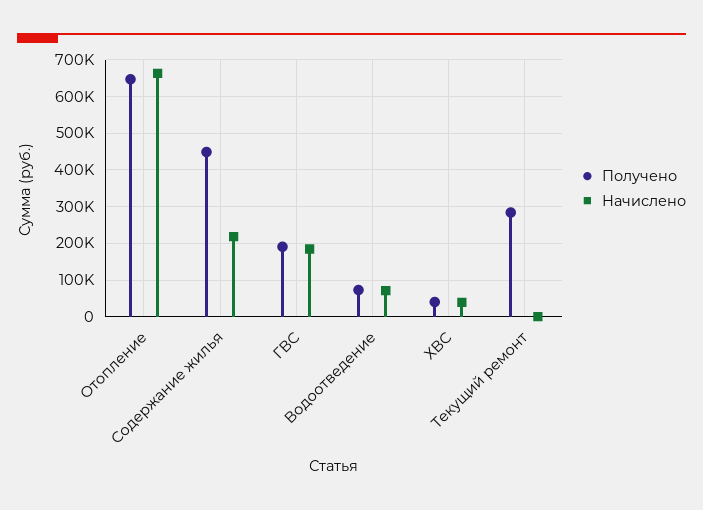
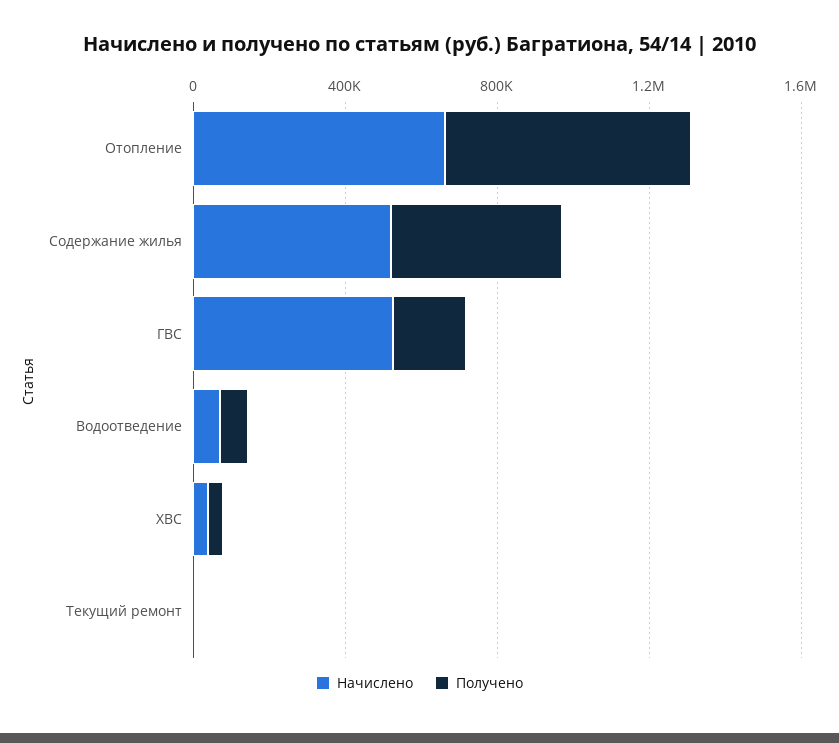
Начислено, Содержание жилья: 220000 -> 500000
Начислено, ГВС: 180000 -> 500000
Получено, Текущий ремонт: 280000 -> 0

